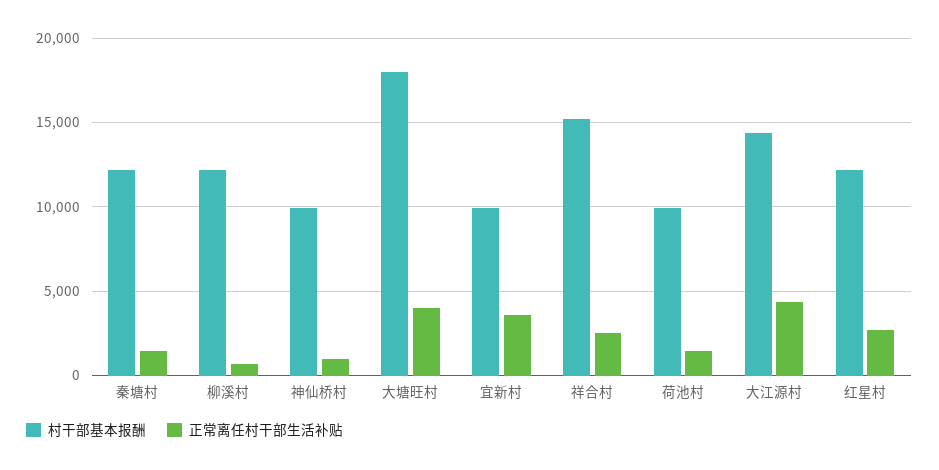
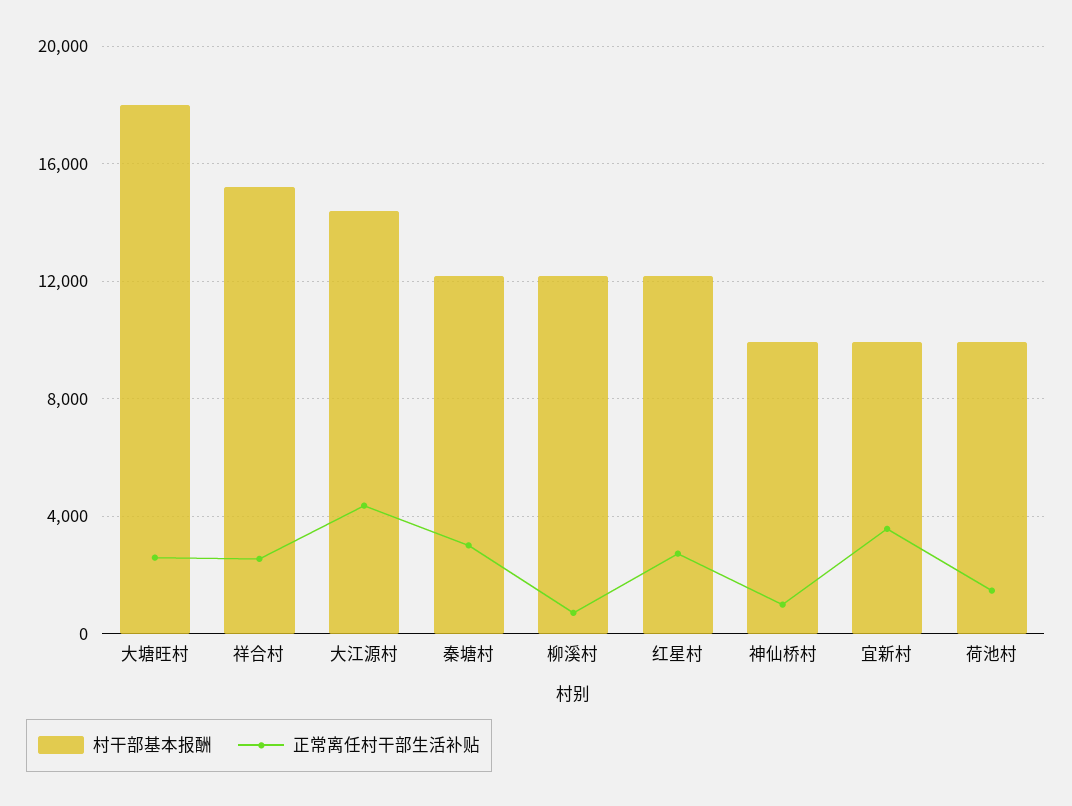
正常离任村干部生活补贴, 秦塘村: 1500 -> 3000
正常离任村干部生活补贴, 大塘旺村: 4000 -> 2500

